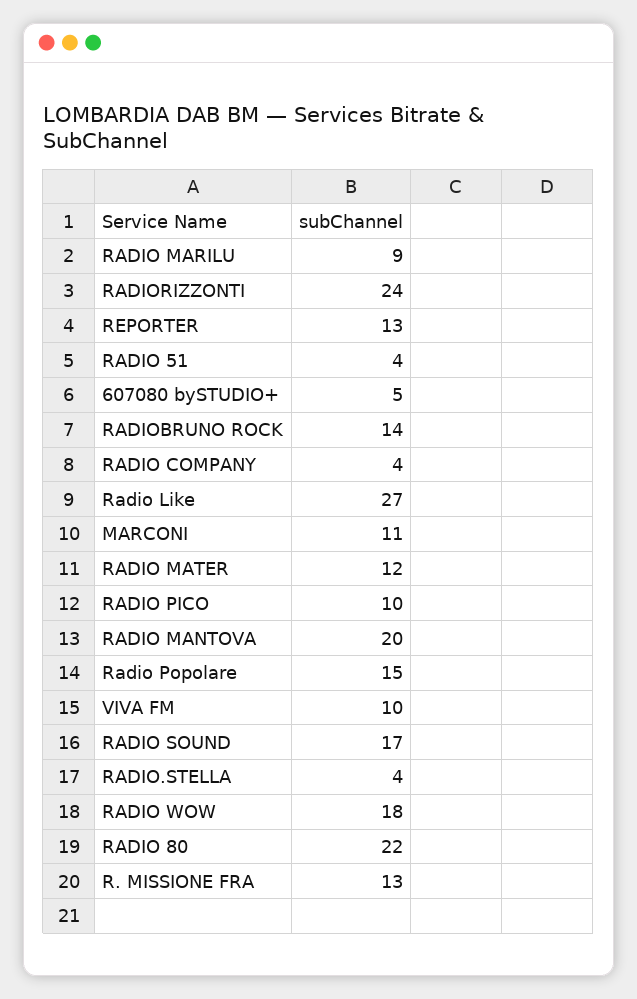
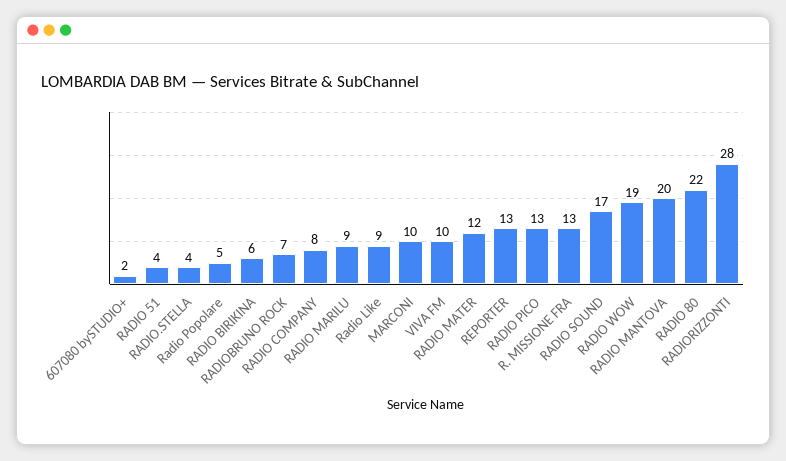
RADIORIZZONTI: 24 -> 28
607080 bySTUDIO+: 5 -> 2
RADIOBRUNO ROCK: 14 -> 7
RADIO COMPANY: 4 -> 8
Radio Like: 27 -> 9
MARCONI: 11 -> 10
RADIO PICO: 10 -> 13
Radio Popolare: 15 -> 5
RADIO WOW: 18 -> 19
RADIO BIRIKINA: none -> 6

